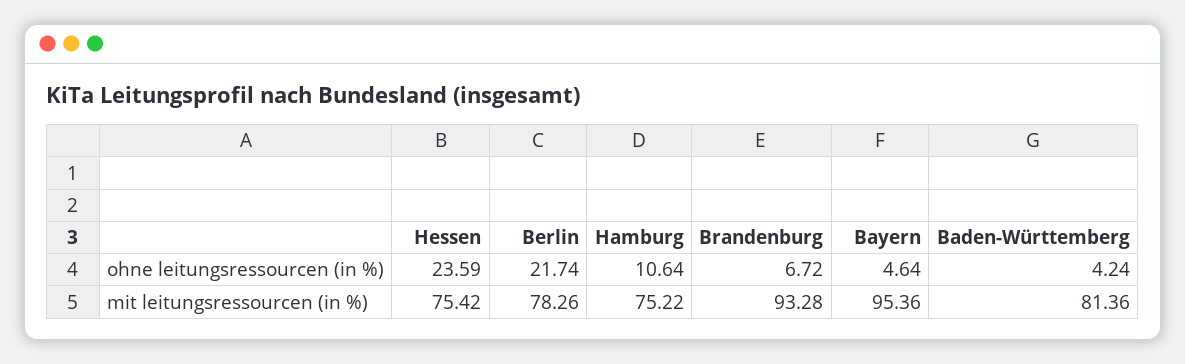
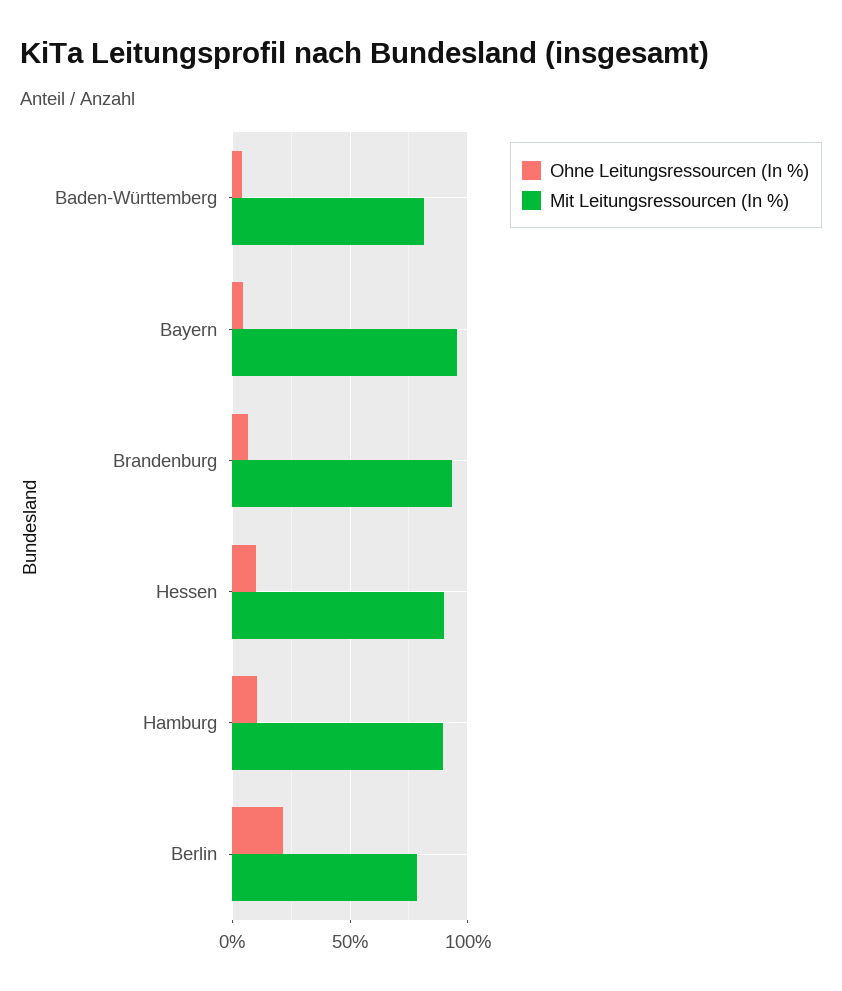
ohne leitungsressourcen (in %), Hessen: 23.59 -> 10
mit leitungsressourcen (in %), Hessen: 75.42 -> 90
mit leitungsressourcen (in %), Hamburg: 75.22 -> 90

